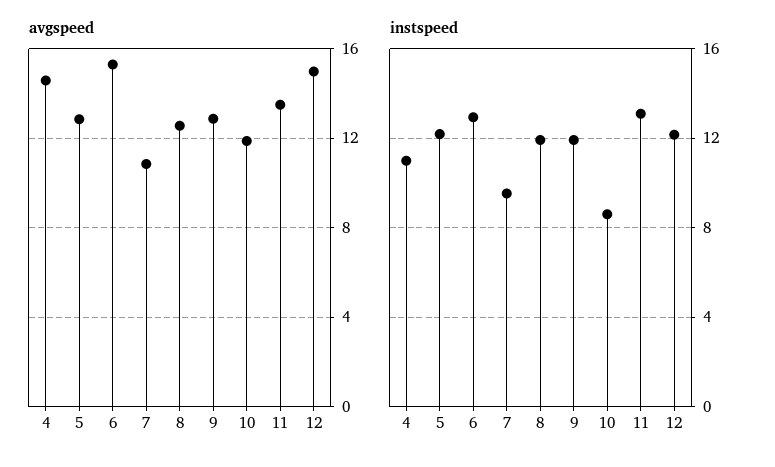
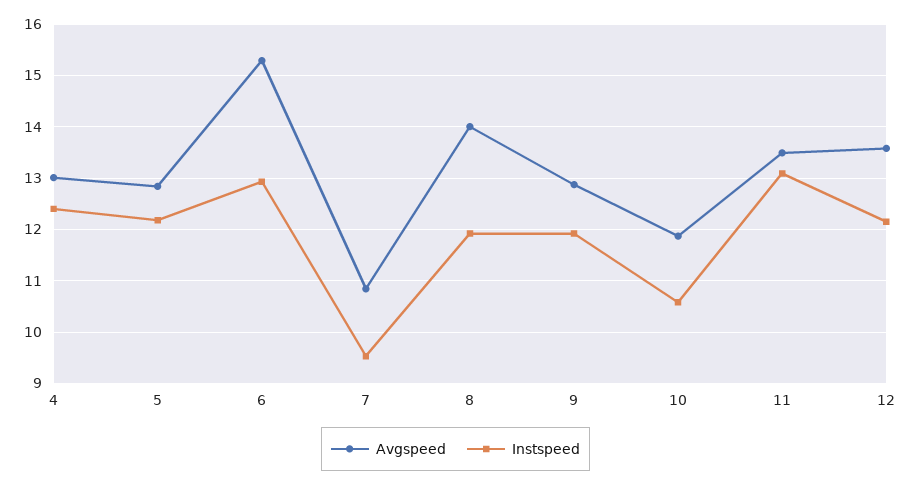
avgspeed, 4: 14.5 -> 13
avgspeed, 8: 12.5 -> 14
avgspeed, 12: 15 -> 13.6
instspeed, 4: 11 -> 12.4
instspeed, 10: 8.5 -> 10.6

